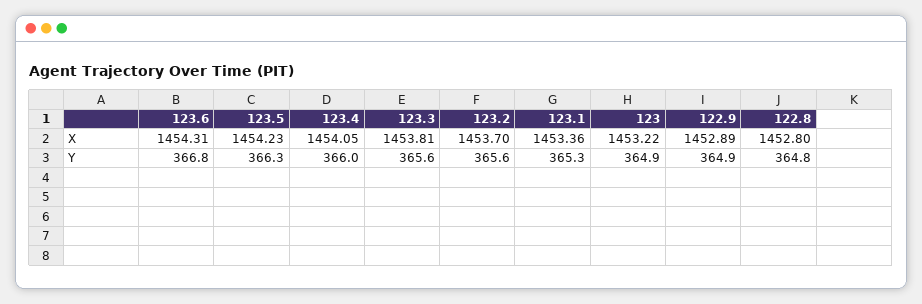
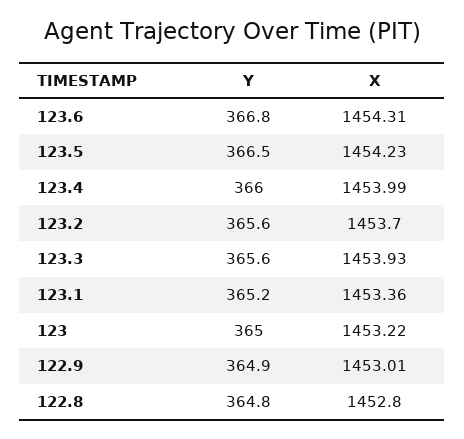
123.4, X: 1454.05 -> 1453.99
123.3, X: 1453.81 -> 1453.93
122.9, X: 1452.89 -> 1453.01
123.5, Y: 366.3 -> 366.5
123.1, Y: 365.3 -> 365.2
123, Y: 364.9 -> 365

